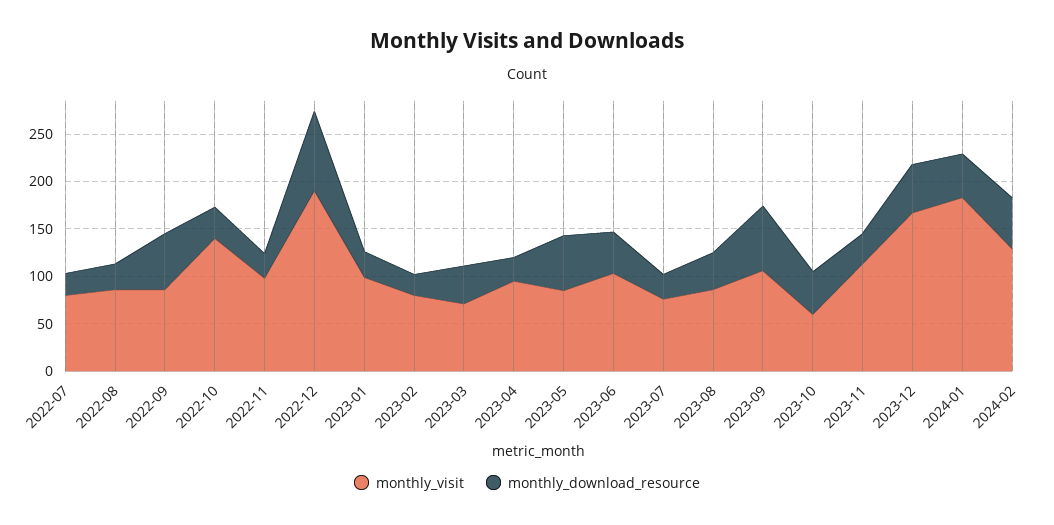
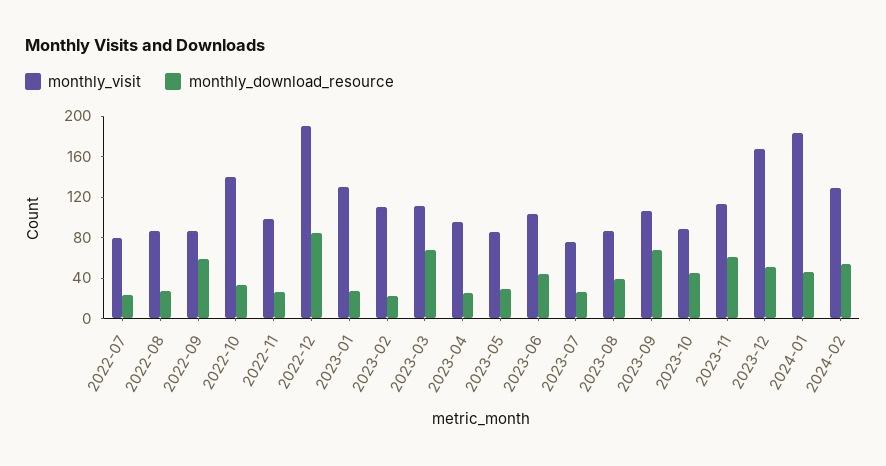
monthly_visit, 2023-01: 100 -> 130
monthly_visit, 2023-02: 80 -> 110
monthly_visit, 2023-03: 70 -> 110
monthly_download_resource, 2023-03: 40 -> 70
monthly_download_resource, 2023-05: 60 -> 30
monthly_visit, 2023-10: 60 -> 90
monthly_download_resource, 2023-11: 30 -> 60

